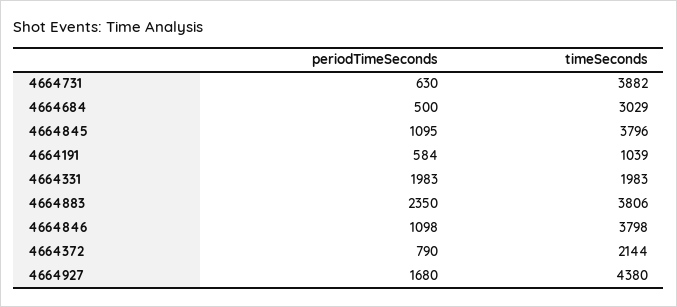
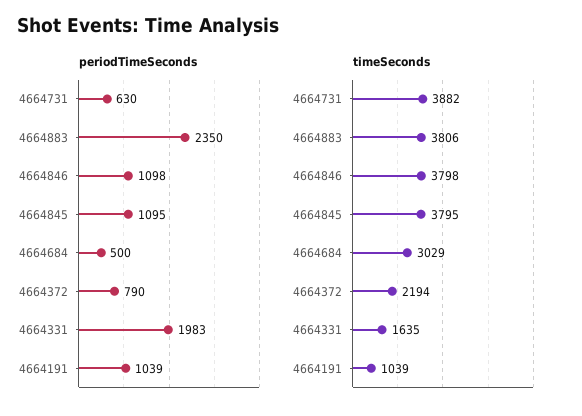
timeSeconds, 4664845: 3796 -> 3795
periodTimeSeconds, 4664191: 584 -> 1039
timeSeconds, 4664331: 1983 -> 1635
timeSeconds, 4664372: 2144 -> 2194
periodTimeSeconds, 4664927: 1680 -> none
timeSeconds, 4664927: 4380 -> none

